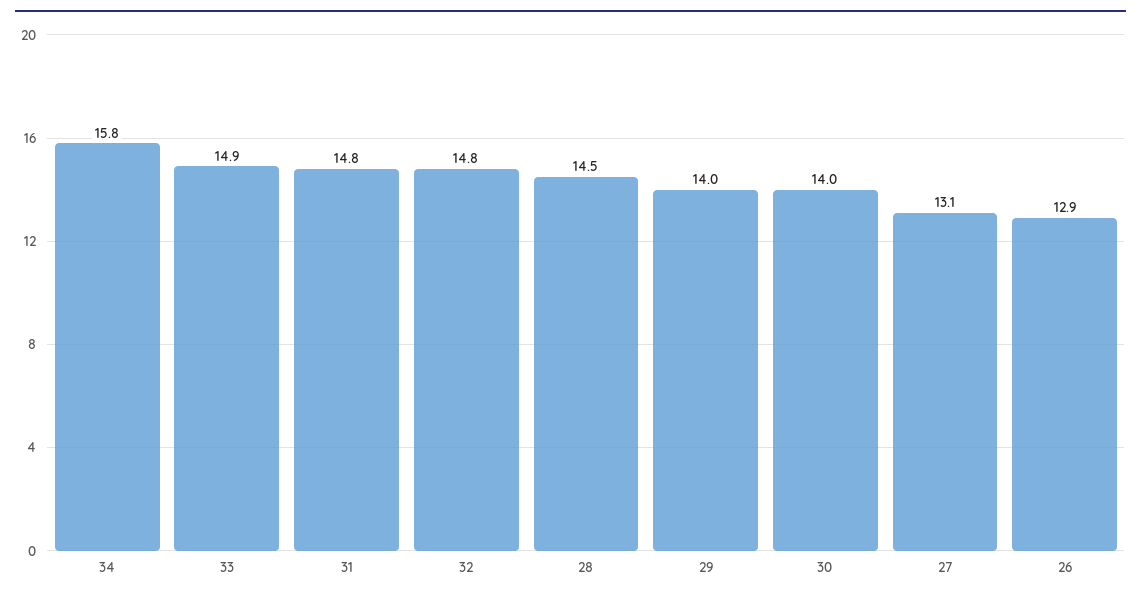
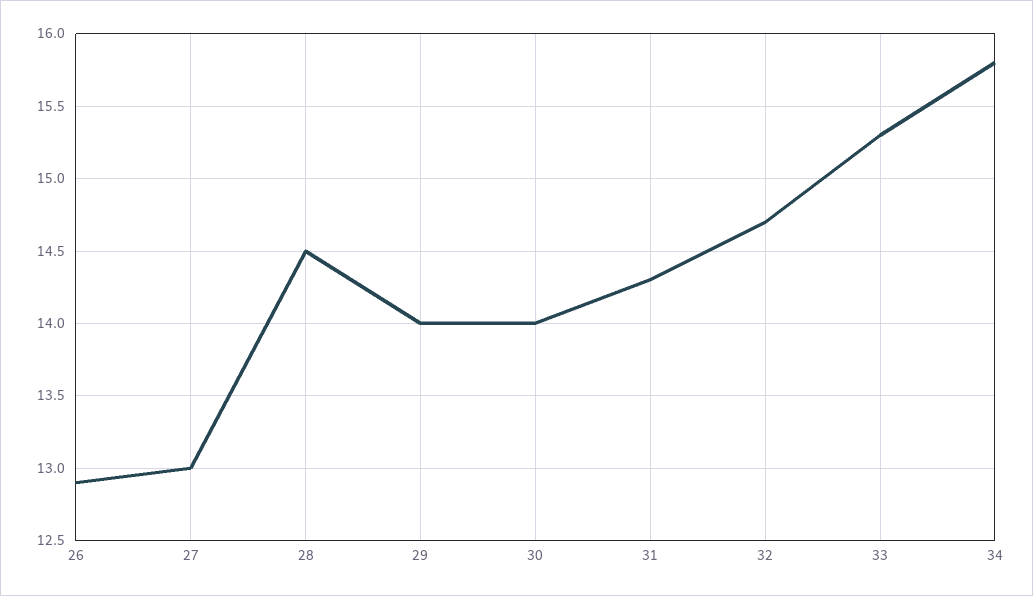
33: 14.9 -> 15.3
31: 14.8 -> 14.3
32: 14.8 -> 14.7
27: 13.1 -> 13

